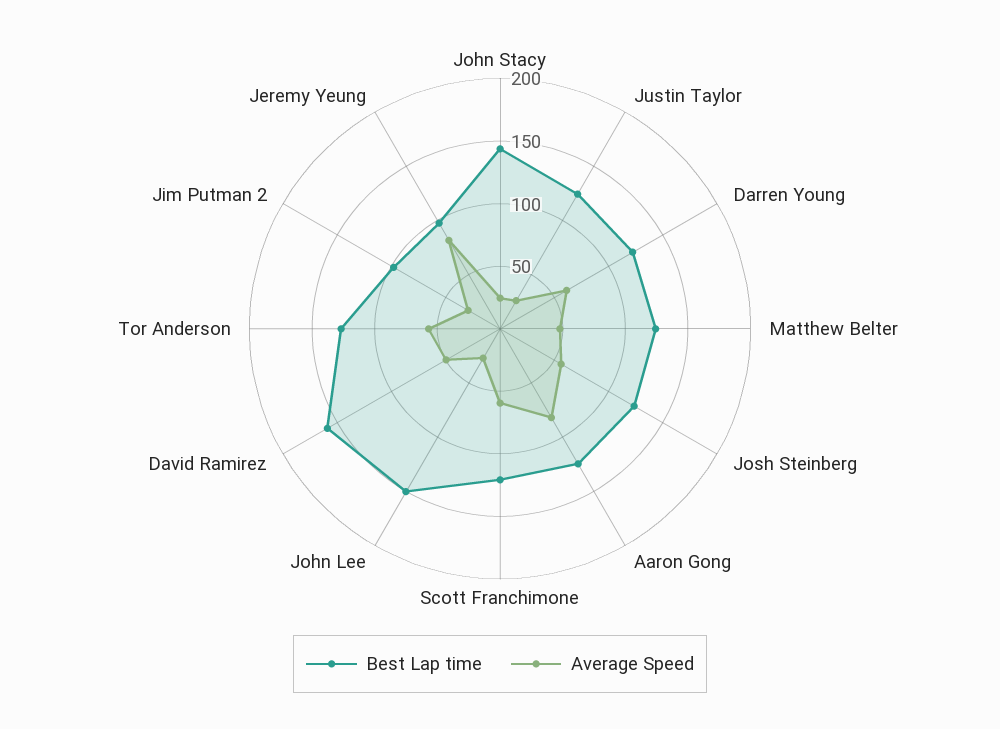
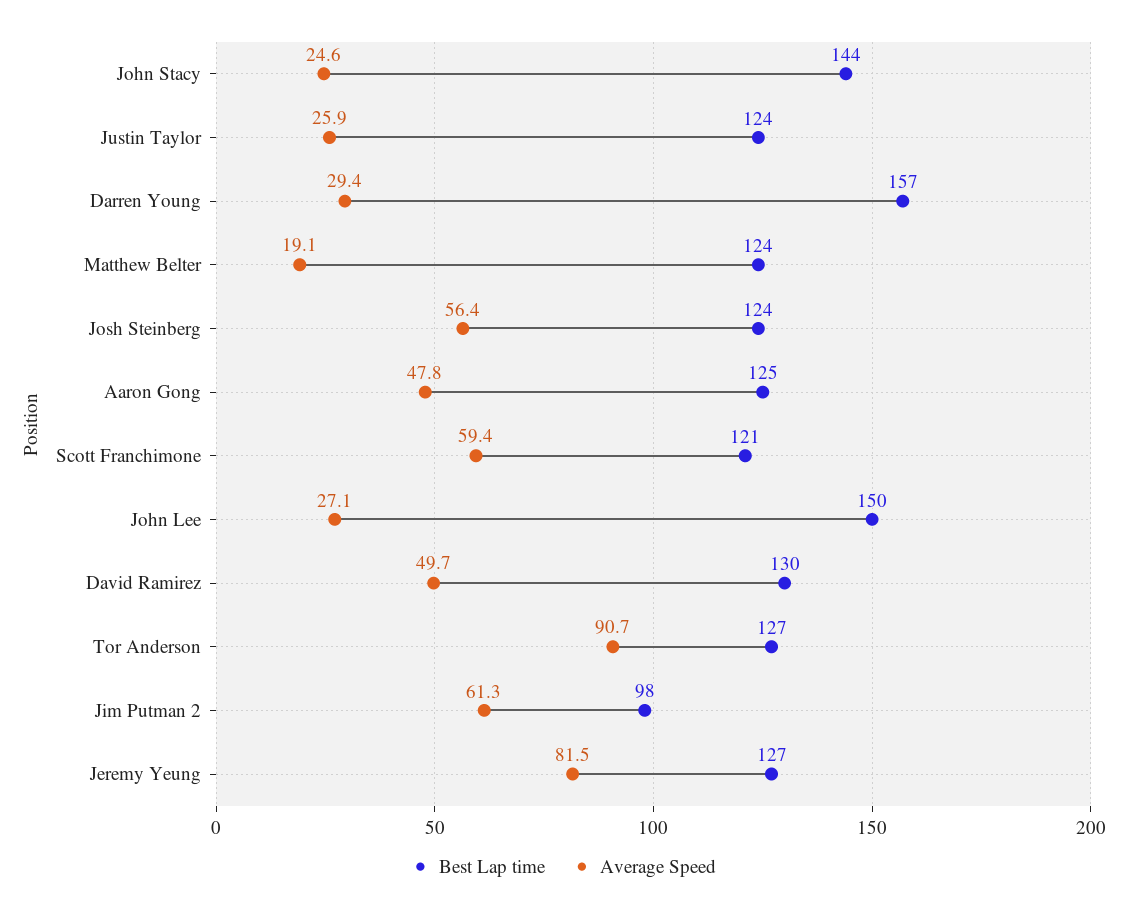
Best Lap time, Darren Young: 120 -> 157
Average Speed, Darren Young: 60 -> 29.4
Average Speed, Matthew Belter: 50 -> 19.1
Average Speed, Aaron Gong: 80 -> 47.8
Best Lap time, David Ramirez: 160 -> 130
Average Speed, Tor Anderson: 60 -> 90.7
Average Speed, Jim Putman 2: 30 -> 61.3
Best Lap time, Jeremy Yeung: 100 -> 127

